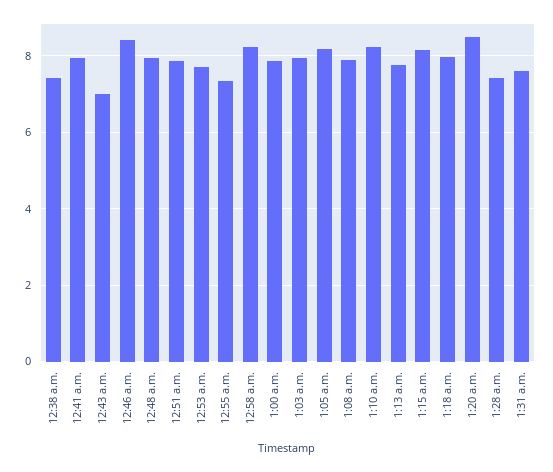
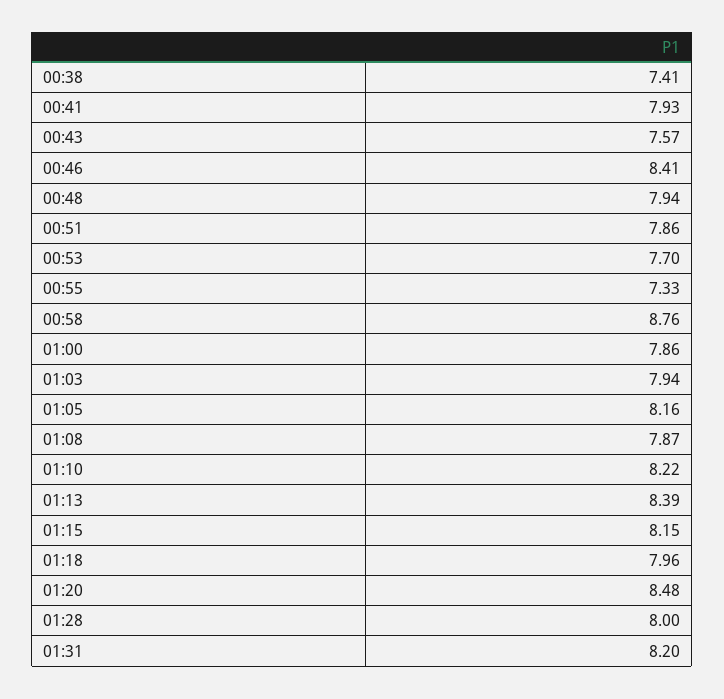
12:43 a.m.: 7 -> 7.57
12:58 a.m.: 8.2 -> 8.76
1:13 a.m.: 7.8 -> 8.39
1:28 a.m.: 7.4 -> 8
1:31 a.m.: 7.6 -> 8.2

